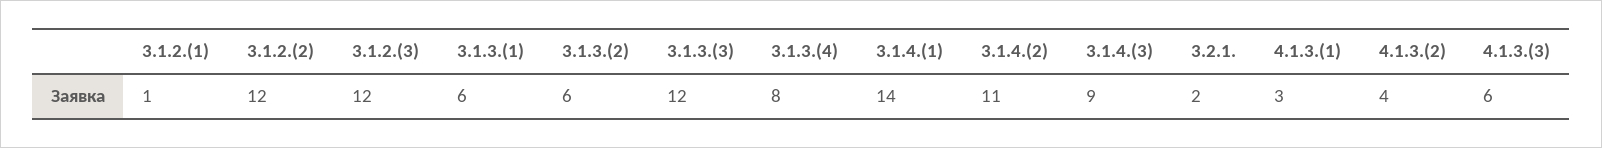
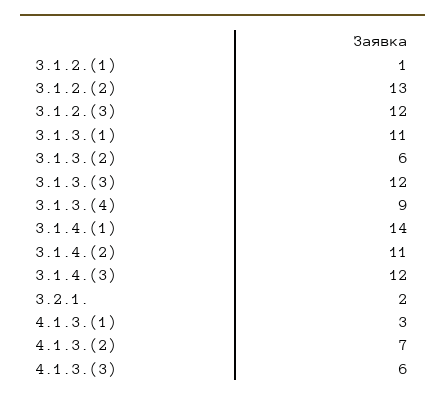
3.1.2.(2): 12 -> 13
3.1.3.(1): 6 -> 11
3.1.3.(4): 8 -> 9
3.1.4.(3): 9 -> 12
4.1.3.(2): 4 -> 7

